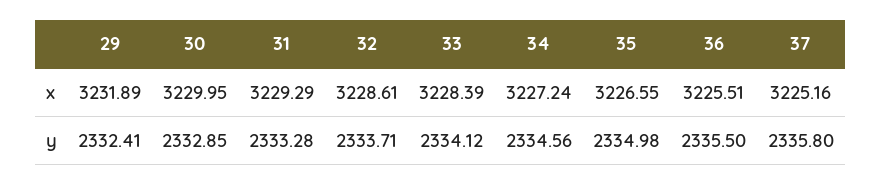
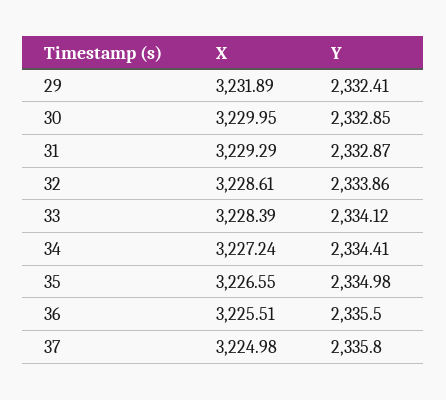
37, x: 3225.16 -> 3224.98
31, y: 2333.28 -> 2332.87
32, y: 2333.71 -> 2333.86
34, y: 2334.56 -> 2334.41

